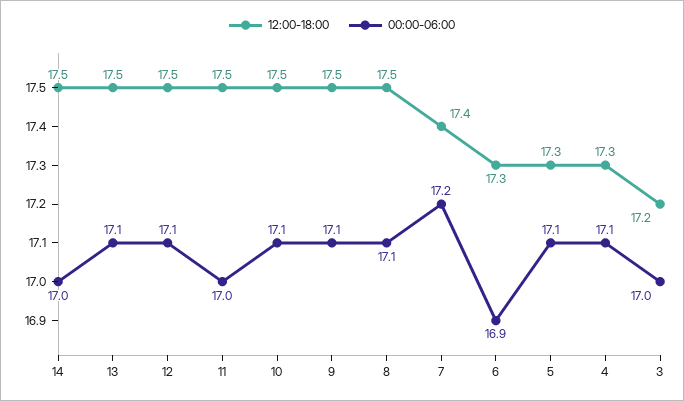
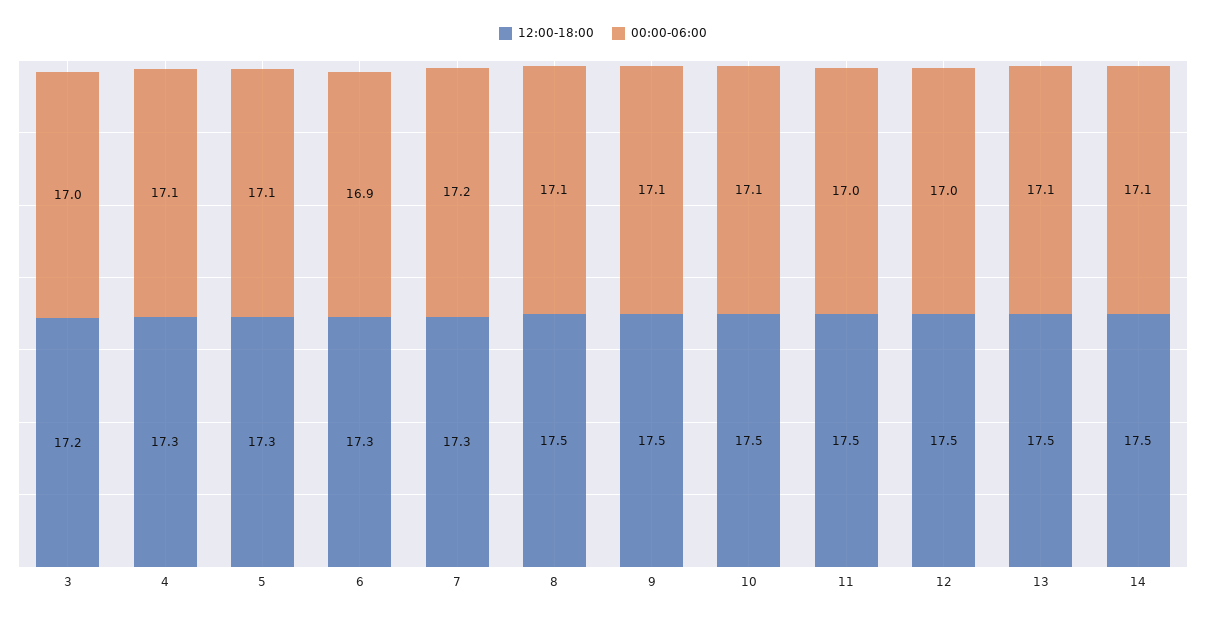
00:00-06:00, 14: 17 -> 17.1
00:00-06:00, 12: 17.1 -> 17
12:00-18:00, 7: 17.4 -> 17.3

